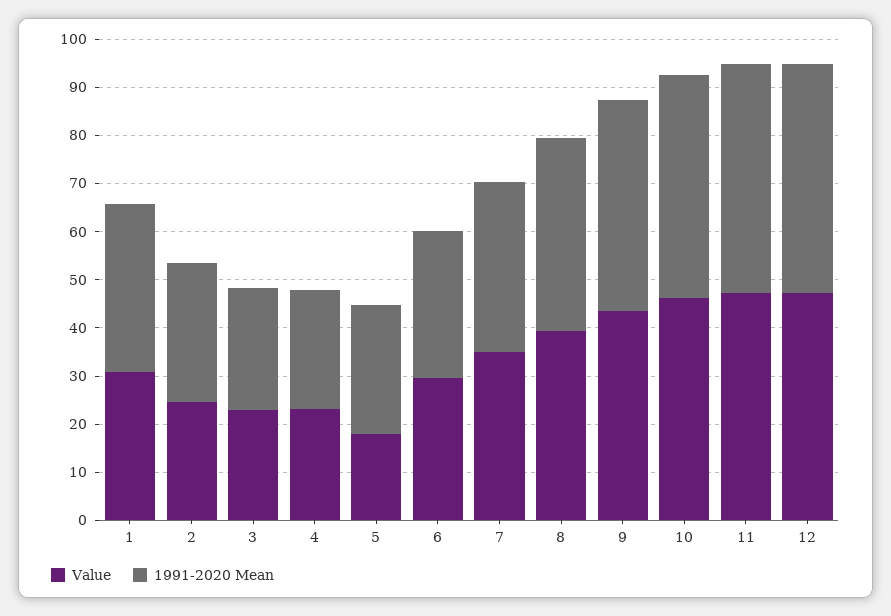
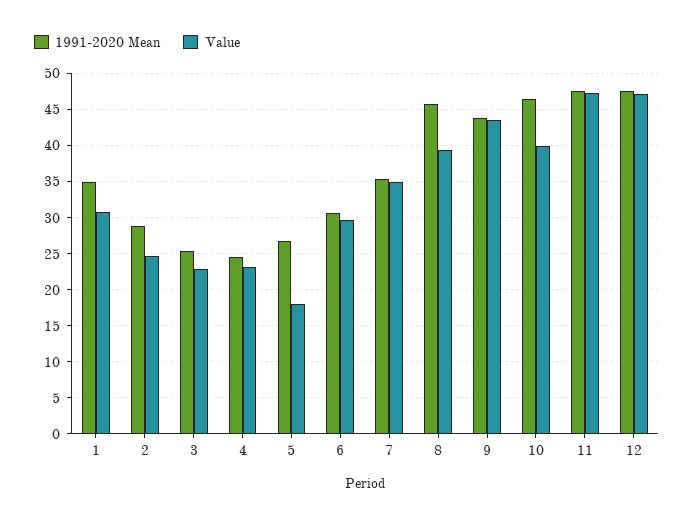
1991-2020 Mean, 8: 40 -> 46
Value, 10: 46 -> 40

